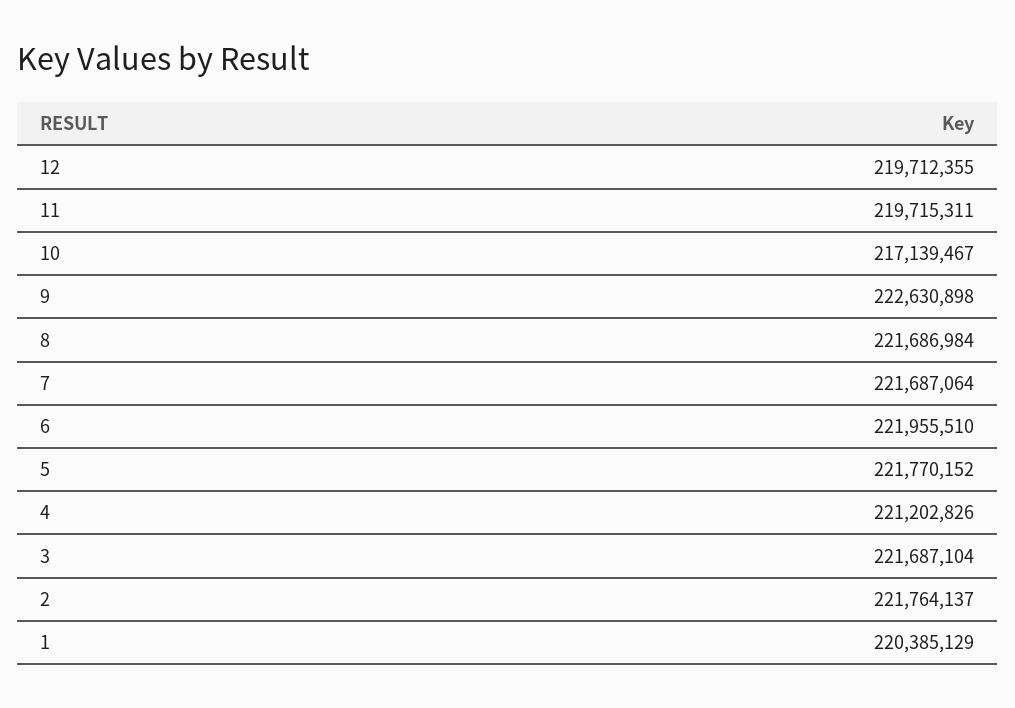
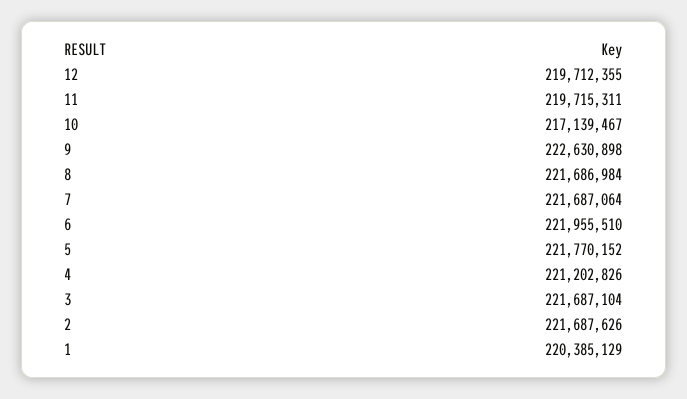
2: 221764137 -> 221687626

